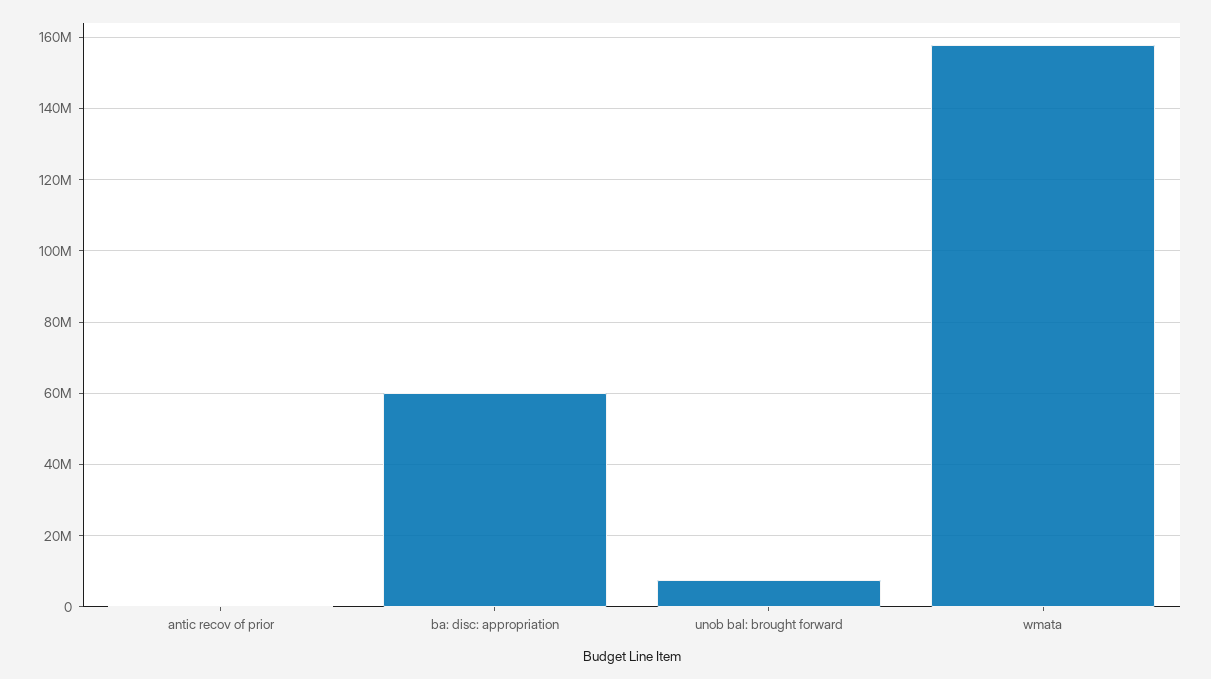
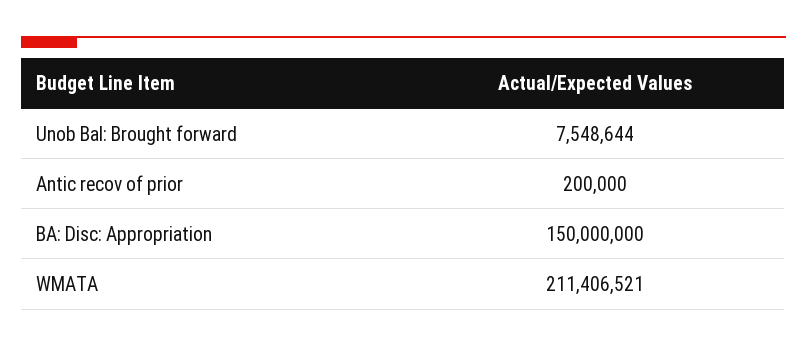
ba: disc: appropriation: 60000000 -> 150000000
wmata: 158000000 -> 211406521

